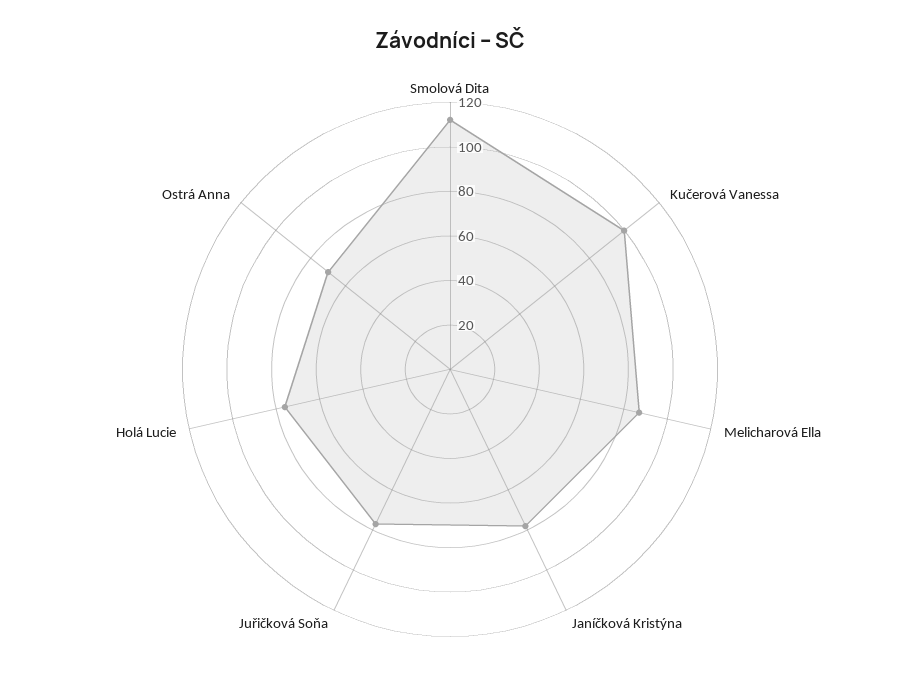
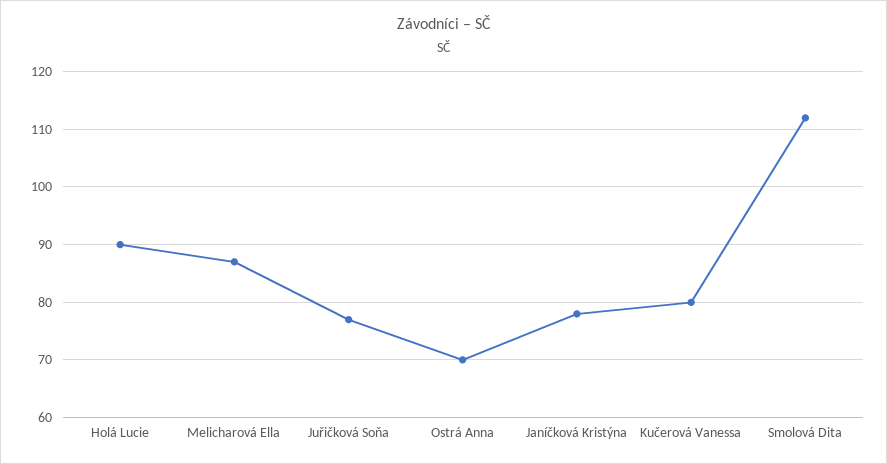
Kučerová Vanessa: 100 -> 80
Holá Lucie: 75 -> 90

